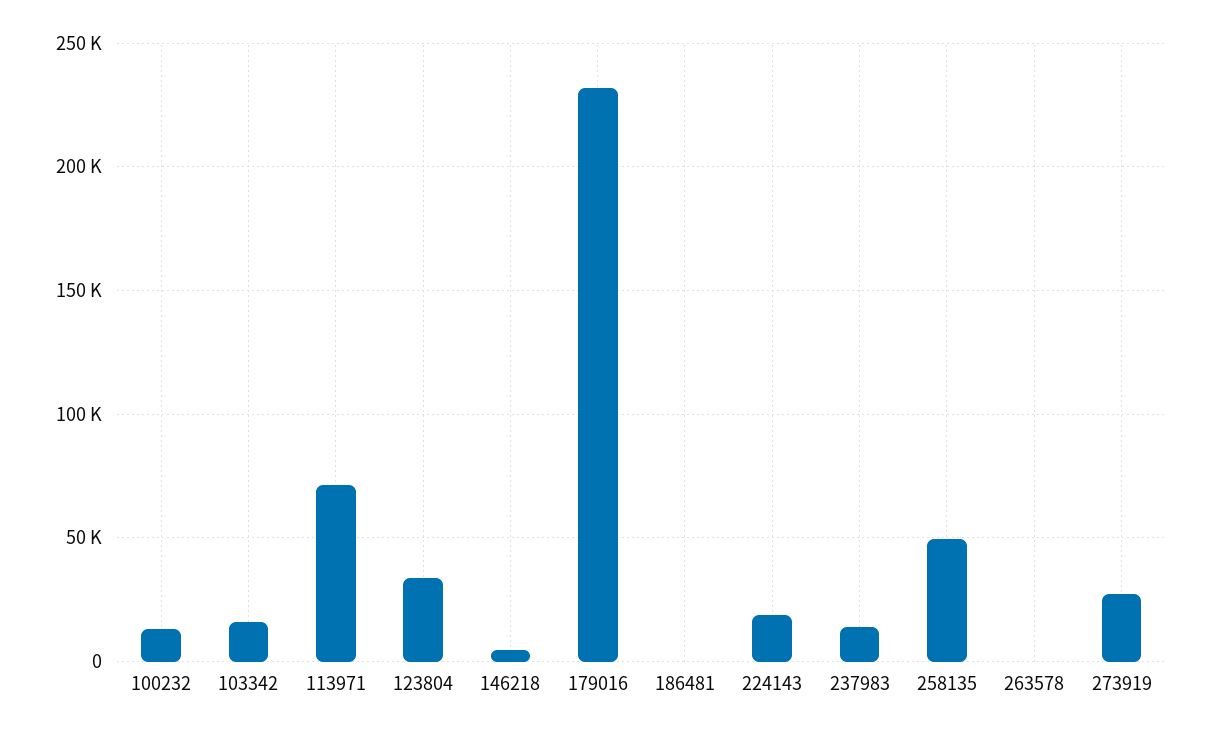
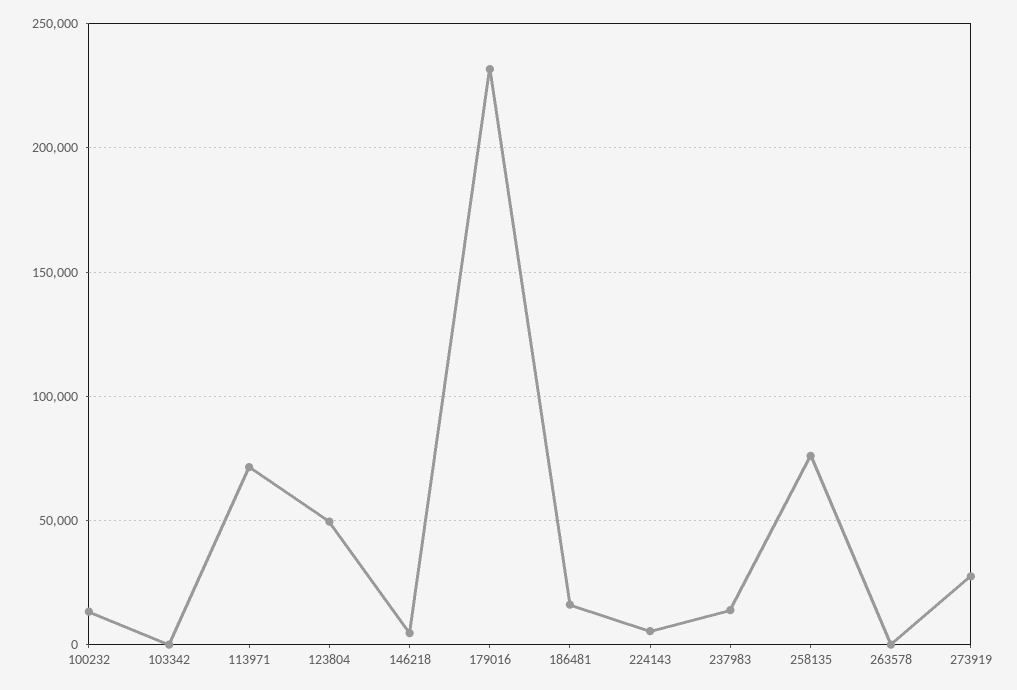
103342: 15000 -> 0
123804: 35000 -> 50000
186481: 0 -> 15000
224143: 20000 -> 5000
258135: 50000 -> 75000

